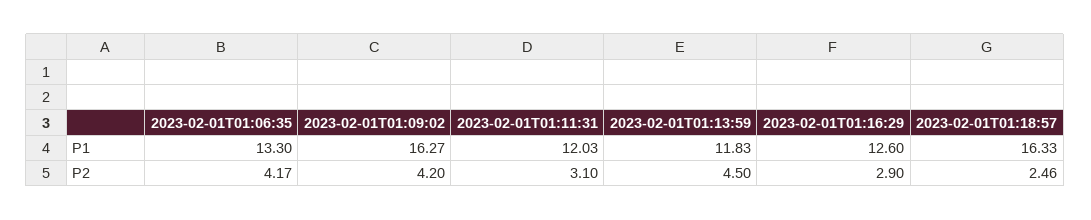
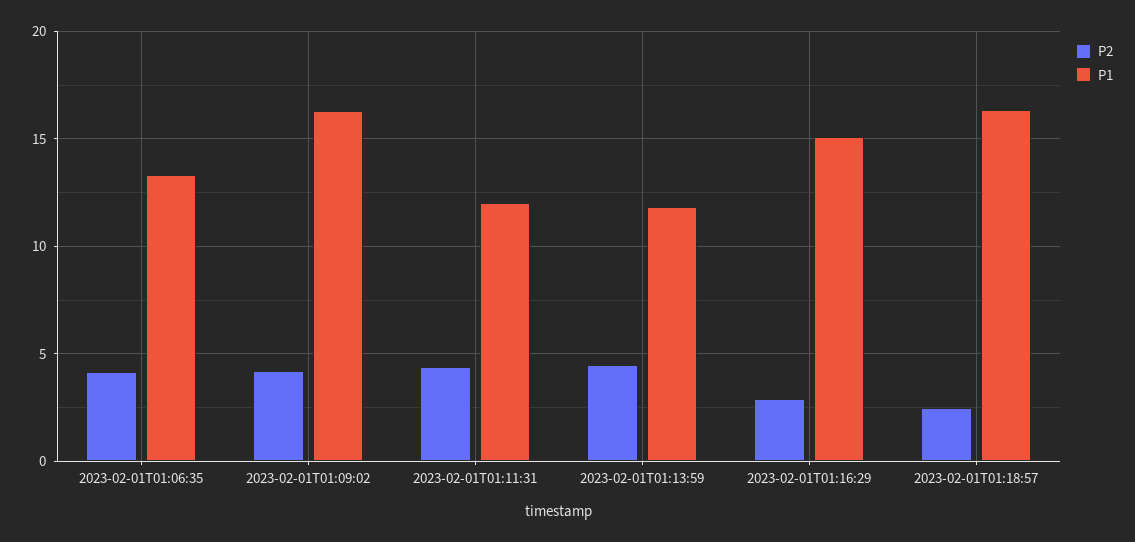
P1, 2023-02-01T01:16:29: 12.6 -> 15
P2, 2023-02-01T01:11:31: 3.1 -> 4.5

